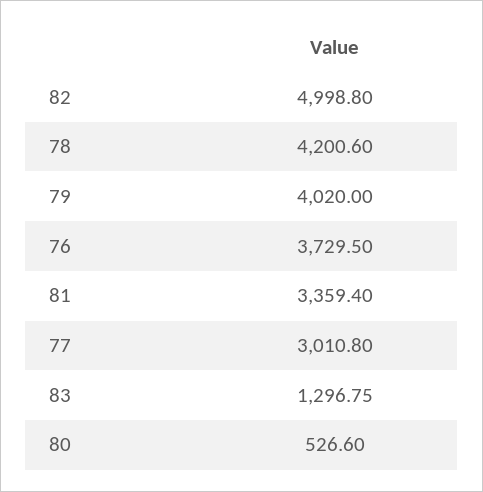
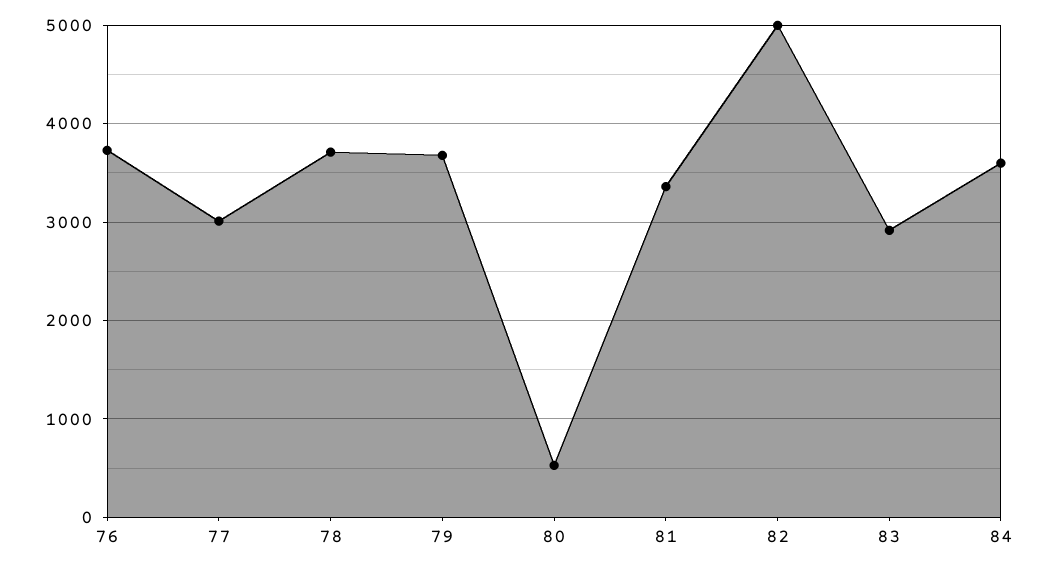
78: 4200.6 -> 3700
79: 4020 -> 3700
83: 1296.75 -> 2900
84: none -> 3600

